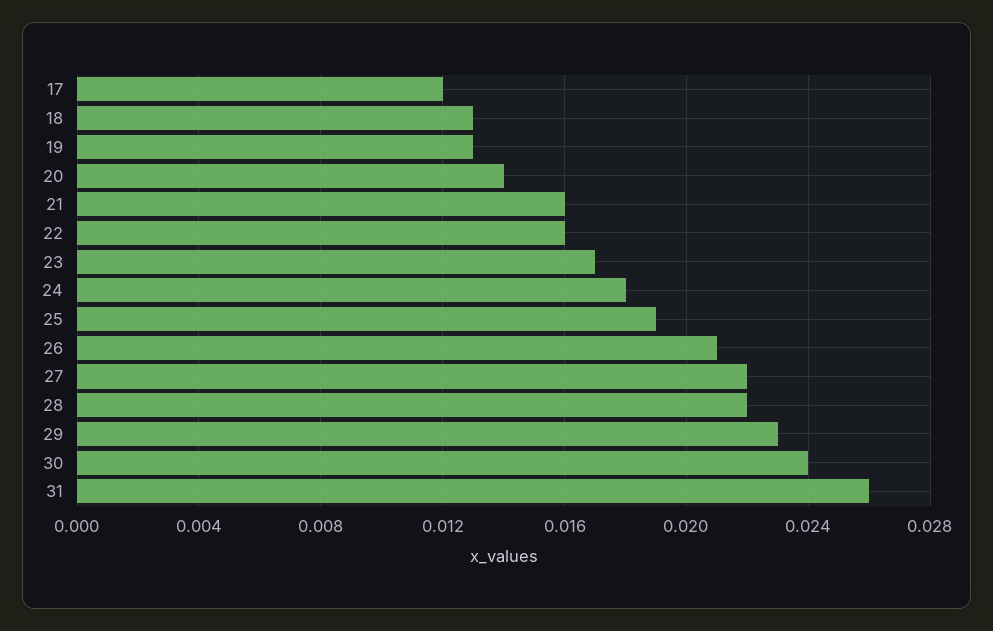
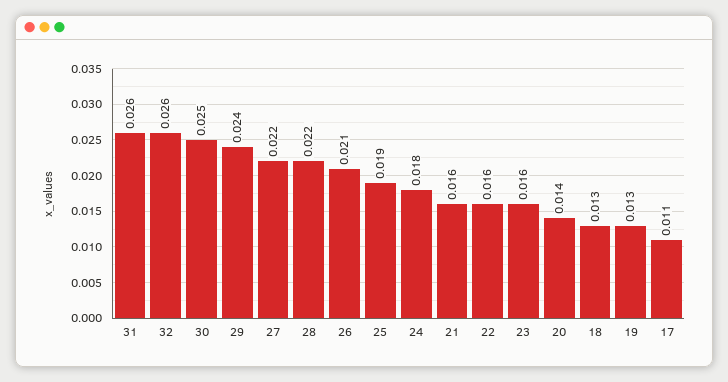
17: 0.012 -> 0.011
23: 0.017 -> 0.016
29: 0.023 -> 0.024
30: 0.024 -> 0.025
32: none -> 0.026

